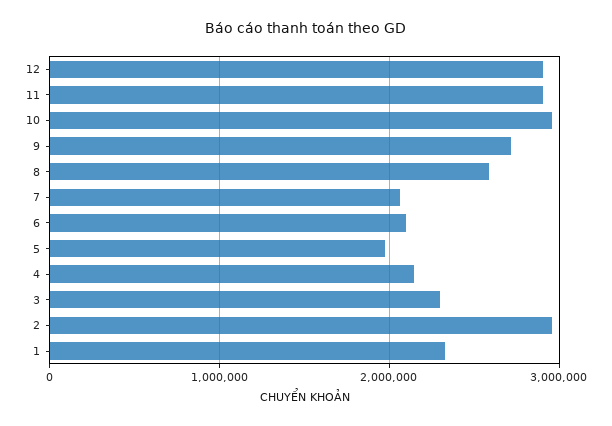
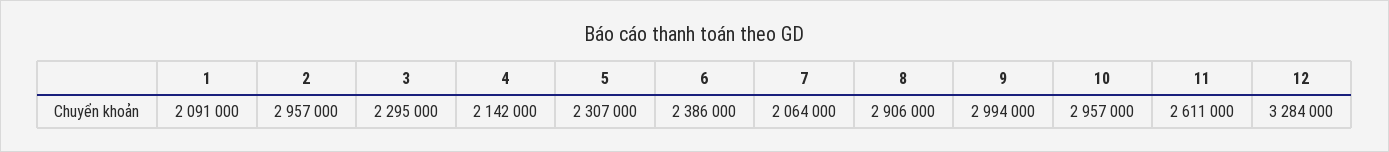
12: 2900000 -> 3284000
11: 2900000 -> 2611000
9: 2700000 -> 2994000
8: 2600000 -> 2906000
6: 2100000 -> 2386000
5: 2000000 -> 2307000
1: 2300000 -> 2091000

